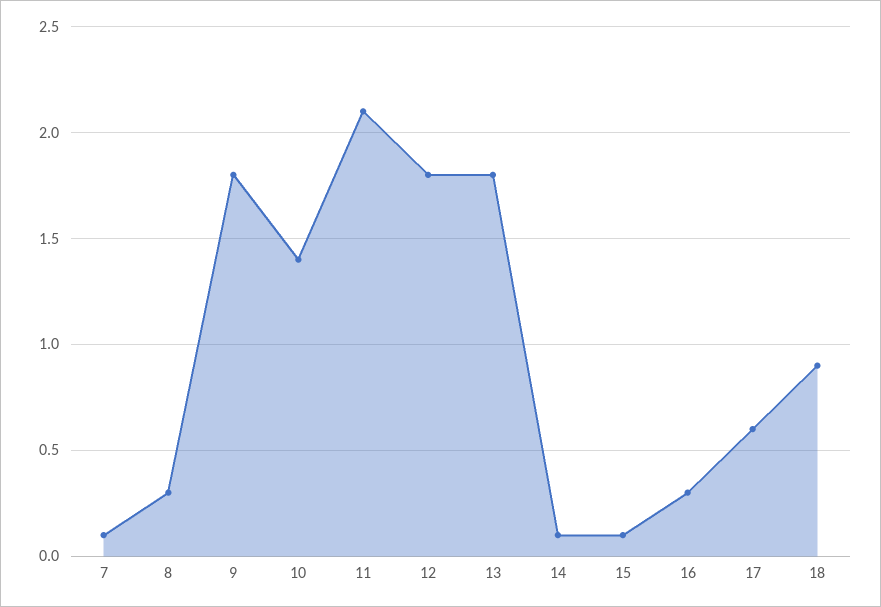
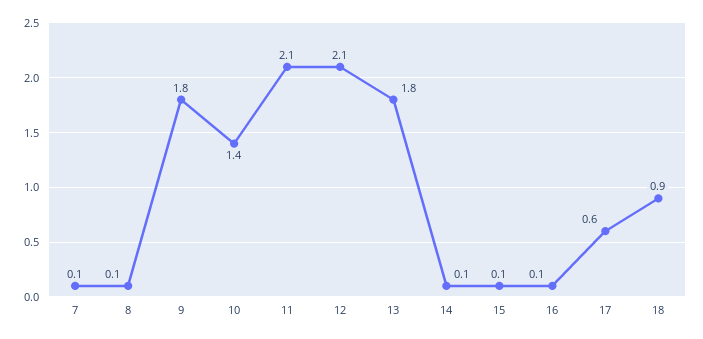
8: 0.3 -> 0.1
12: 1.8 -> 2.1
16: 0.3 -> 0.1

